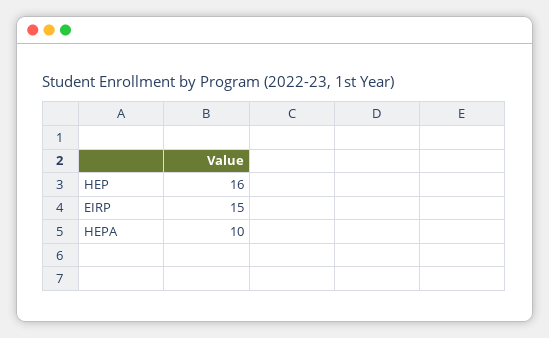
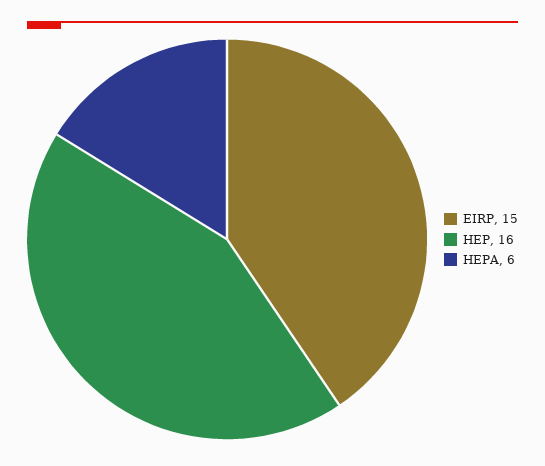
HEPA: 10 -> 6

